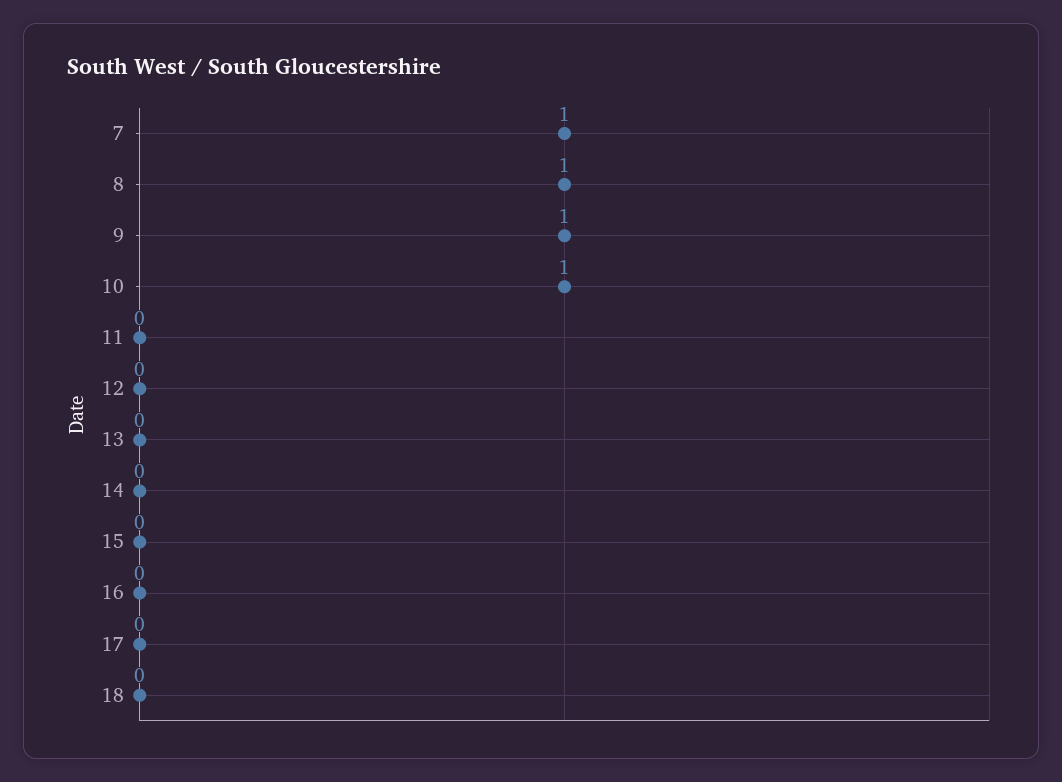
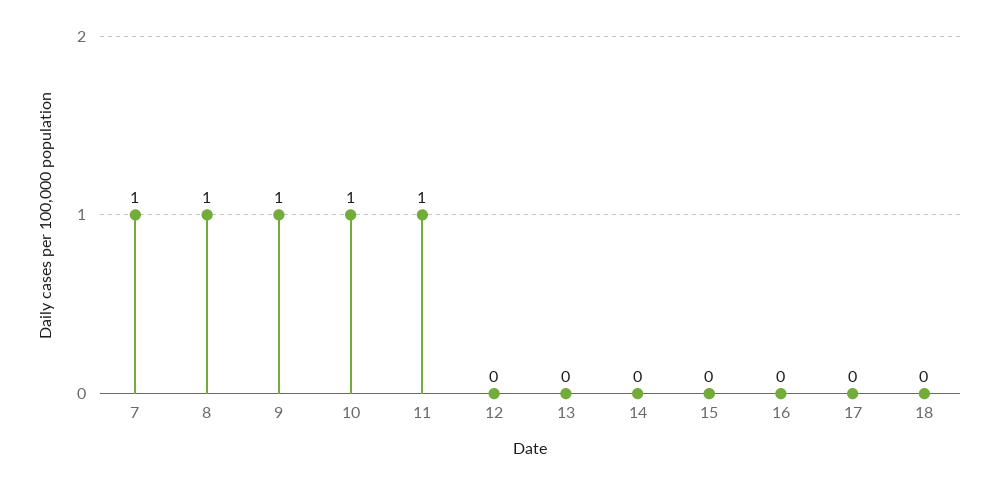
11: 0 -> 1

